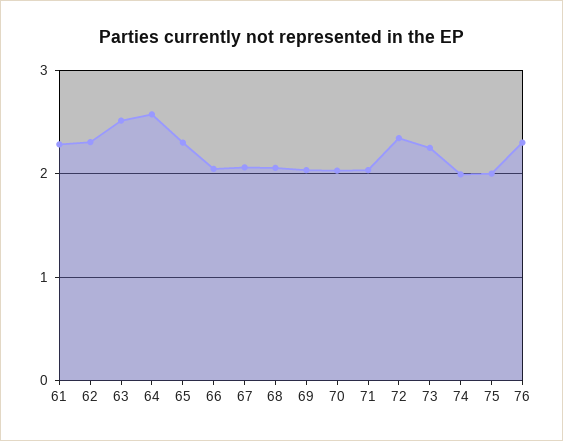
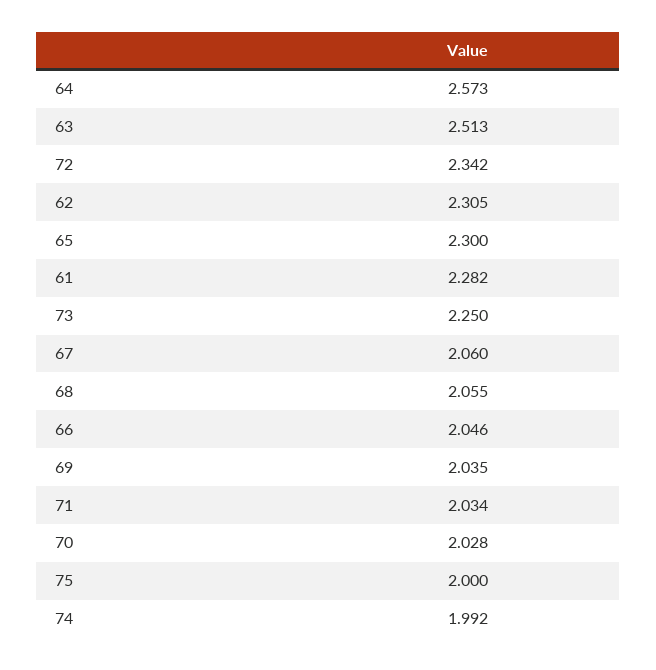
76: 2.3 -> none

